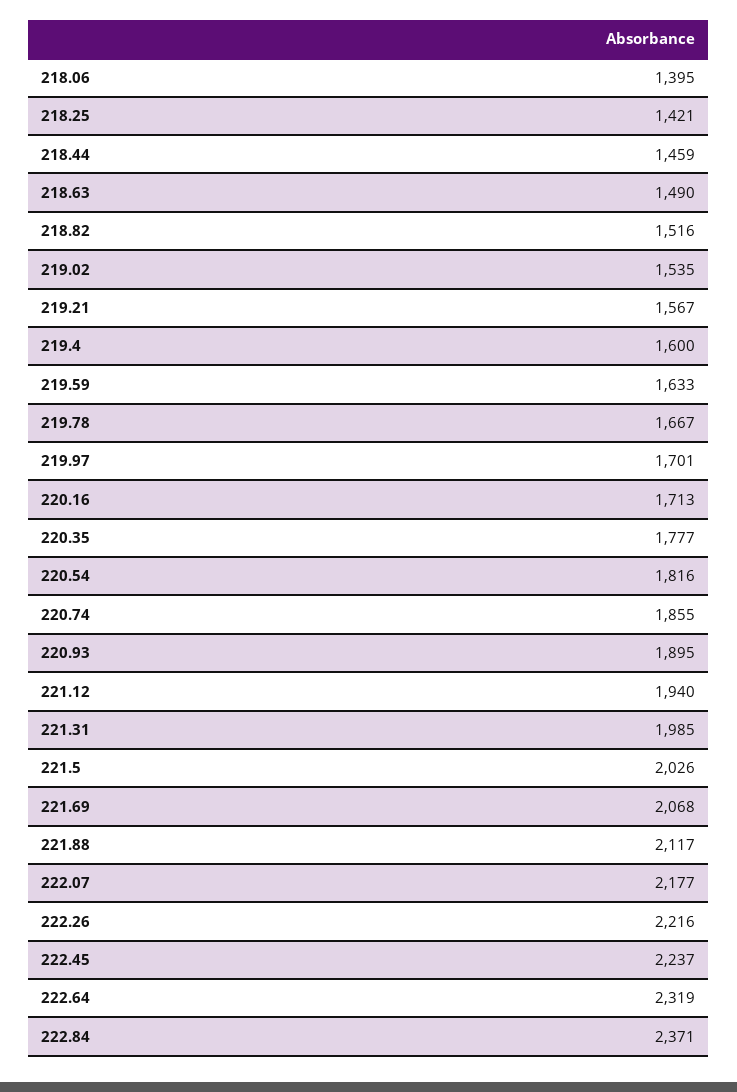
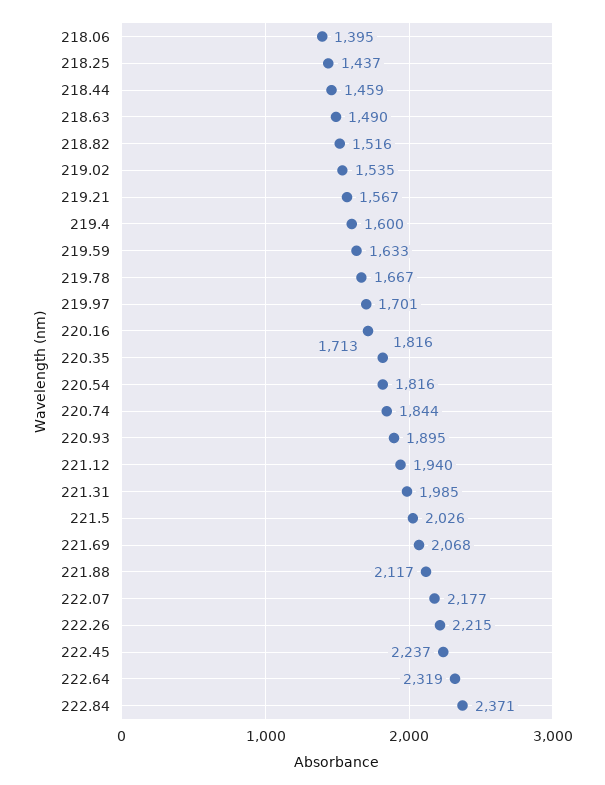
218.25: 1421 -> 1437
220.35: 1777 -> 1816
220.74: 1855 -> 1844
222.26: 2216 -> 2215

